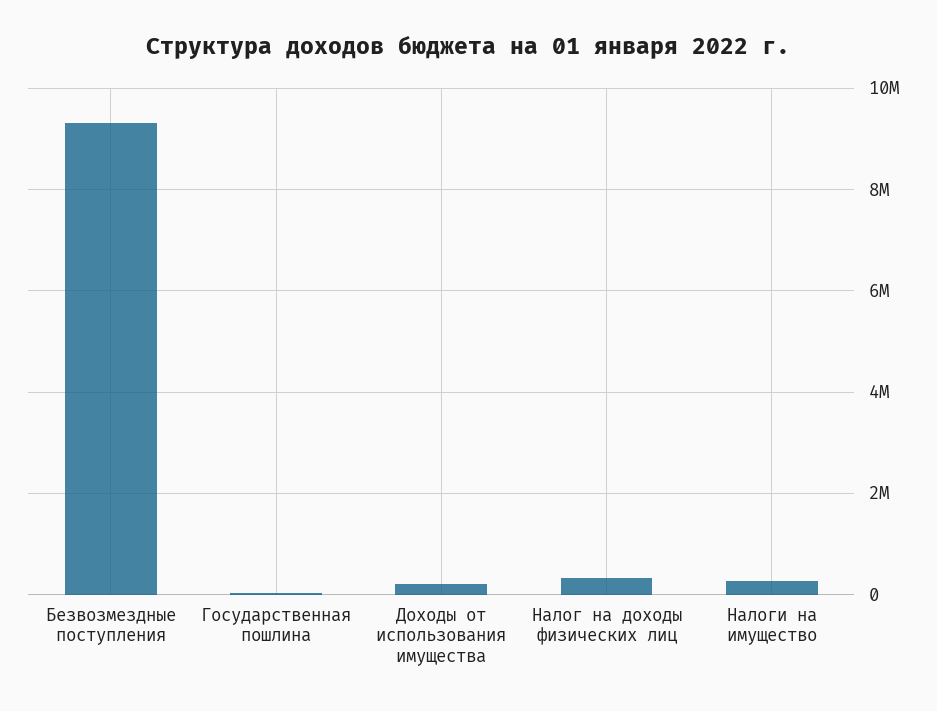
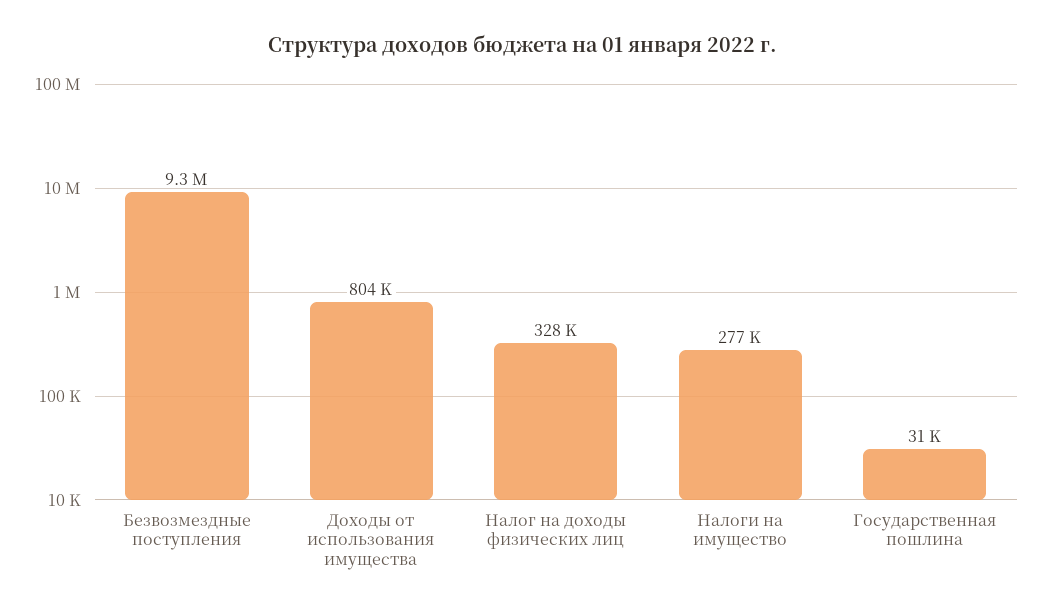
Доходы от использования имущества: 200000 -> 804000

